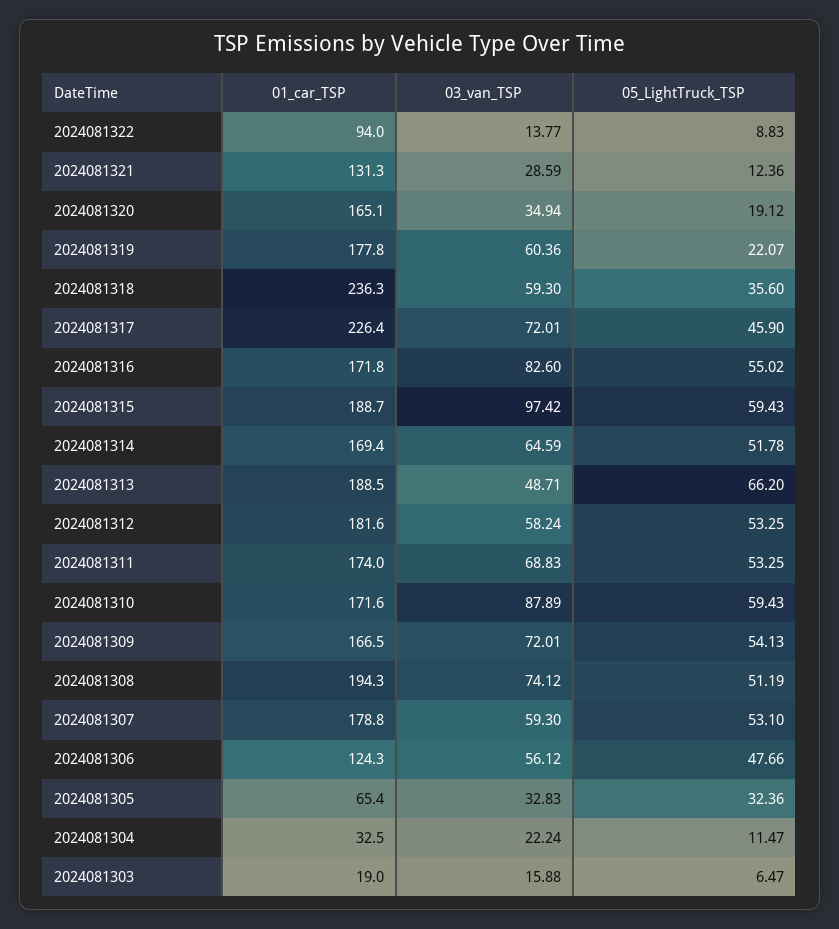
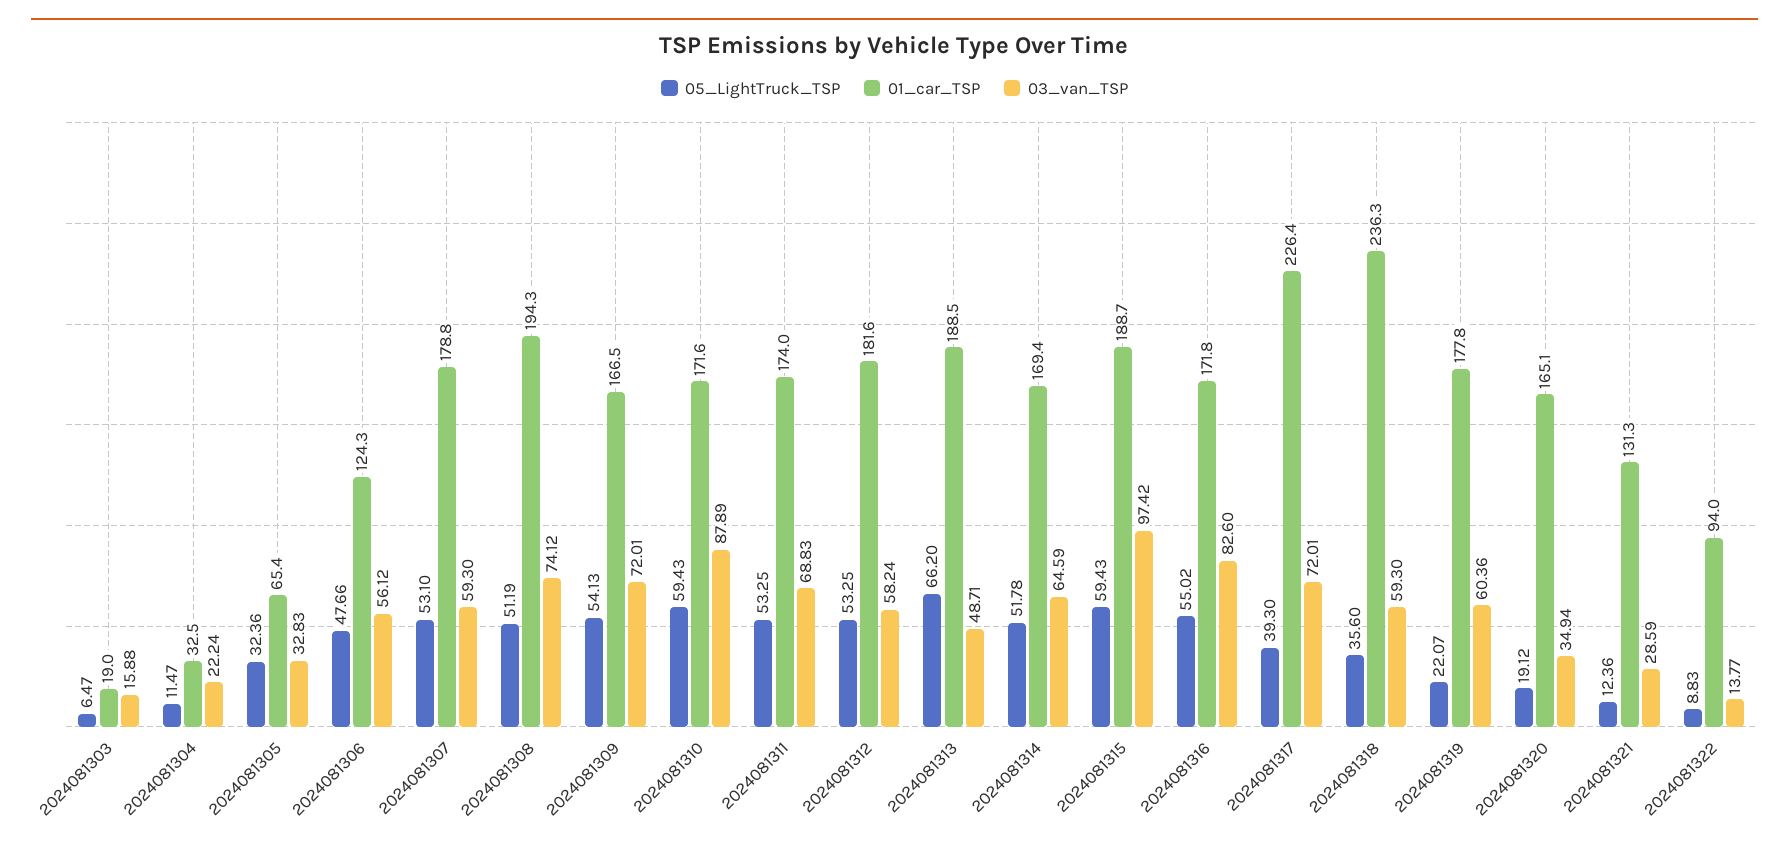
05_LightTruck_TSP, 2024081317: 45.9 -> 39.3

